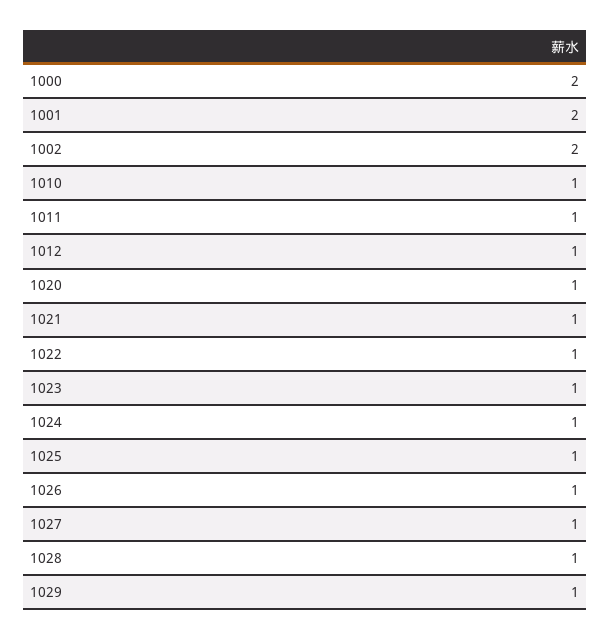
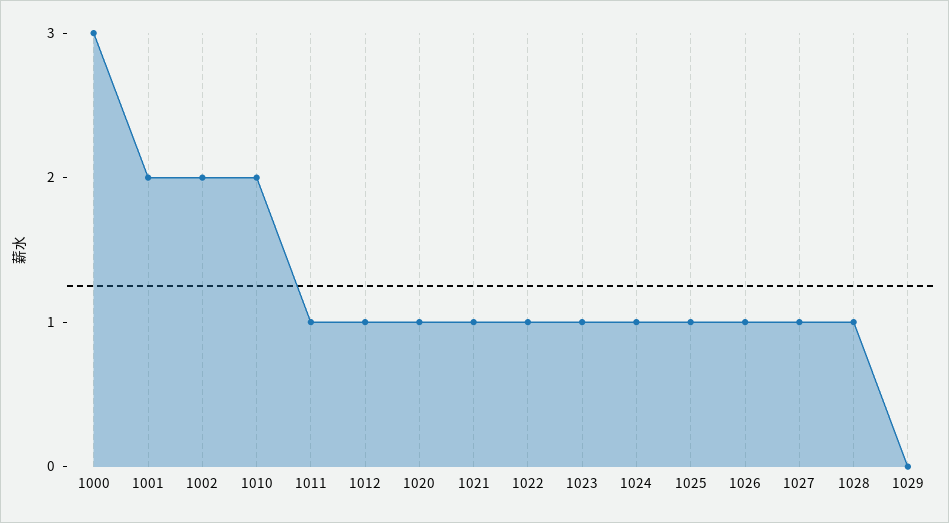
1000: 2 -> 3
1010: 1 -> 2
1029: 1 -> 0

